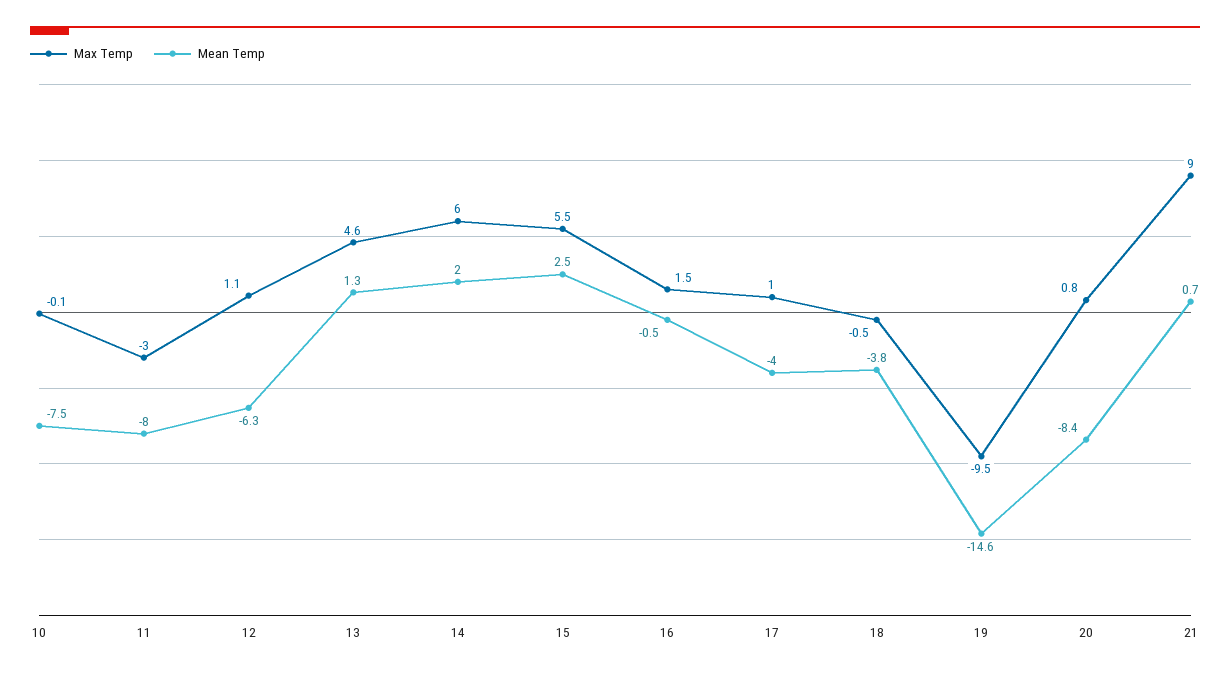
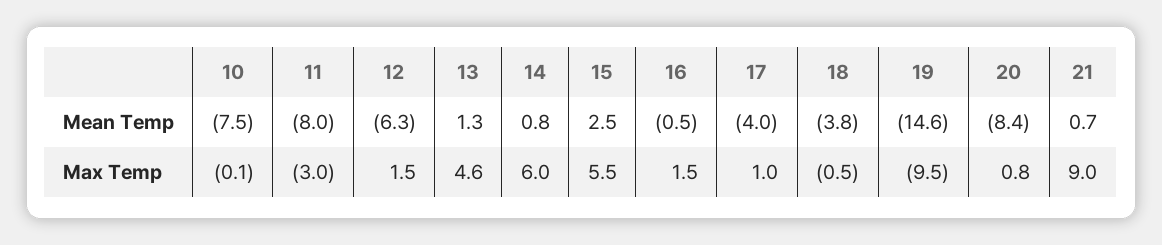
Max Temp, 12: 1.1 -> 1.5
Mean Temp, 14: 2 -> 0.8

